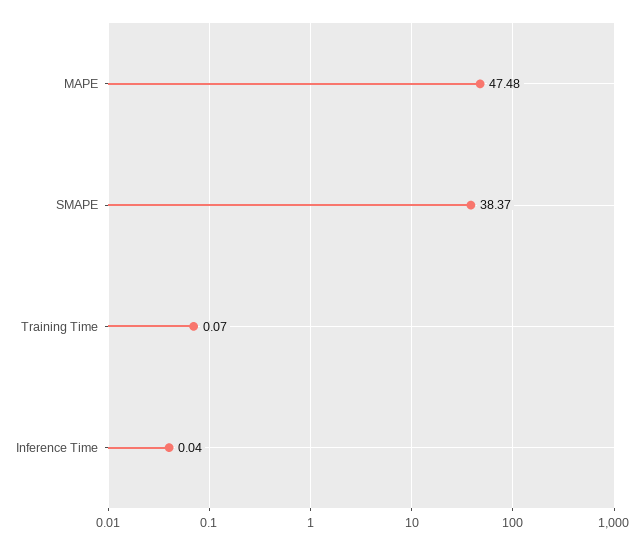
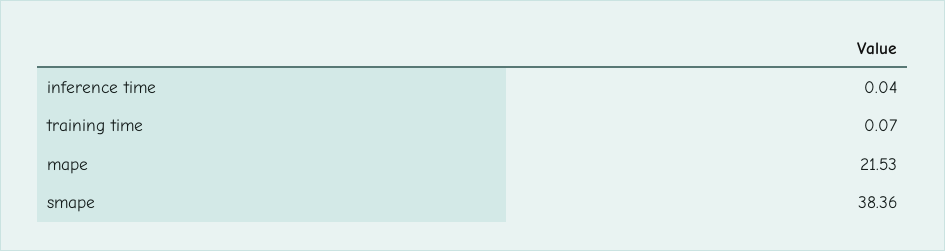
MAPE: 47.48 -> 21.53
SMAPE: 38.37 -> 38.36

